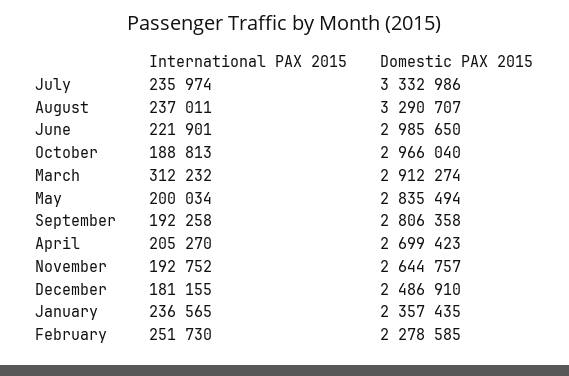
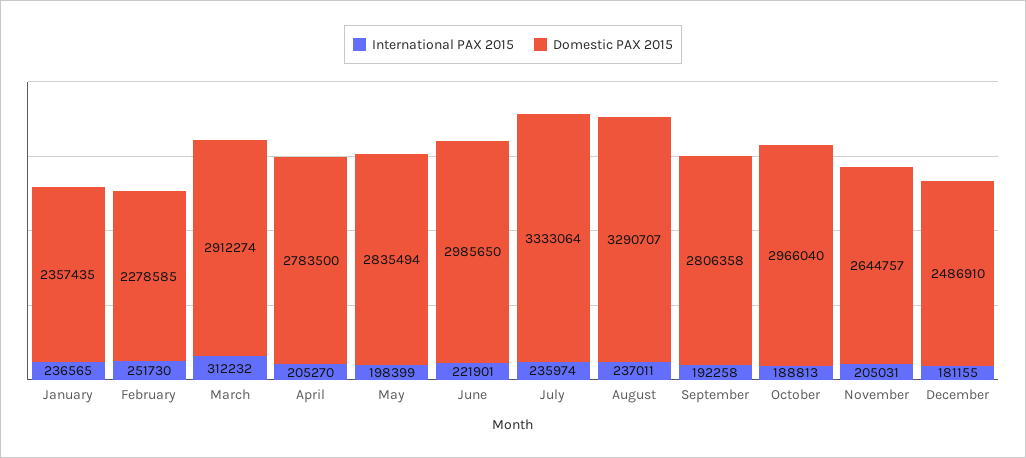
Domestic PAX 2015, July: 3332986 -> 3333064
International PAX 2015, May: 200034 -> 198399
Domestic PAX 2015, April: 2699423 -> 2783500
International PAX 2015, November: 192752 -> 205031

